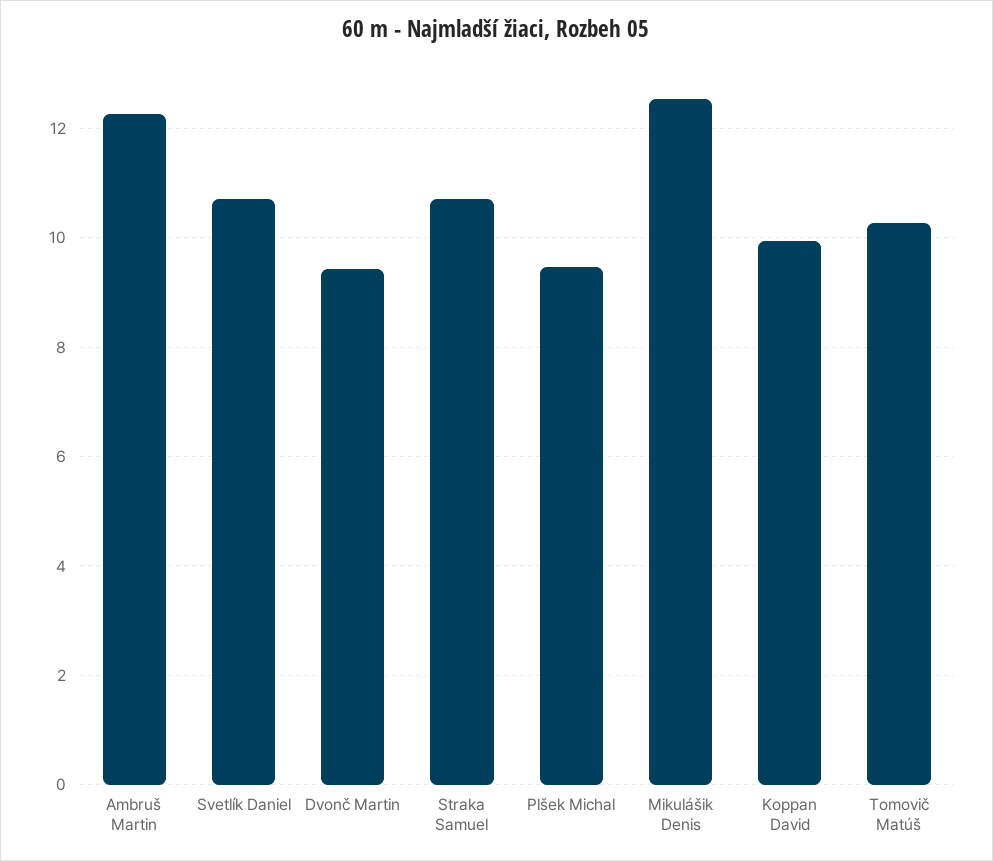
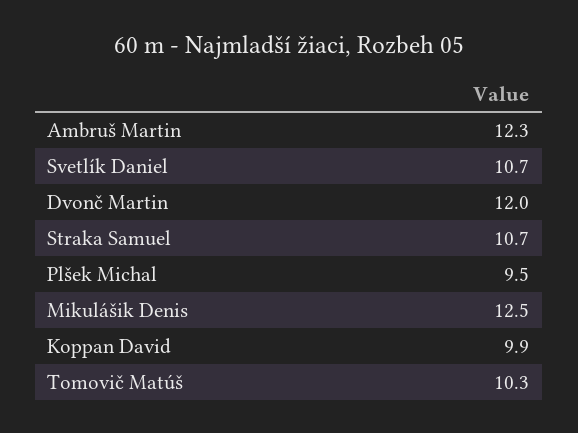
Dvonč Martin: 9.4 -> 12

